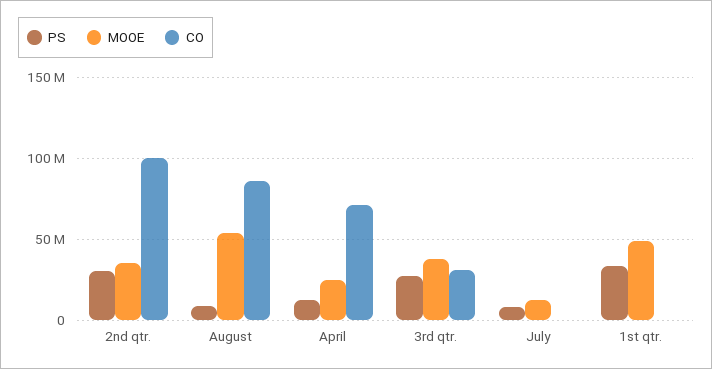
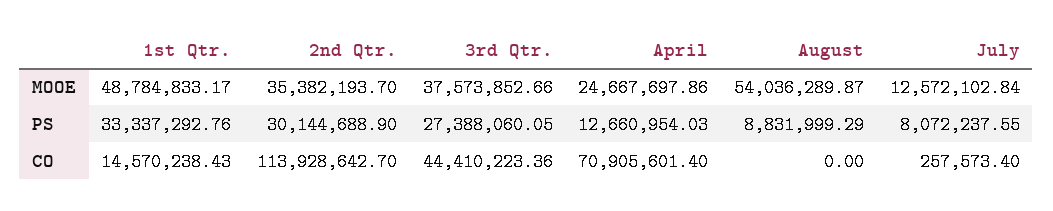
CO, 2nd qtr.: 100000000 -> 113928642.7
CO, August: 85000000 -> 0
CO, 3rd qtr.: 30000000 -> 44410223.36
CO, 1st qtr.: 0 -> 14570238.43

